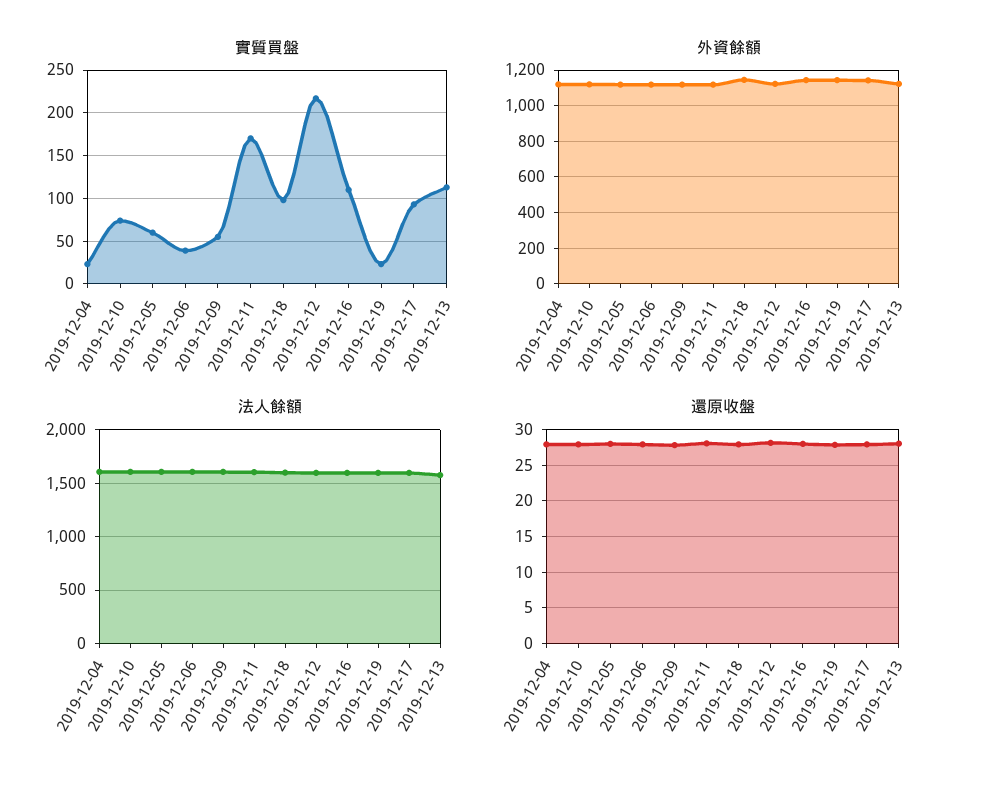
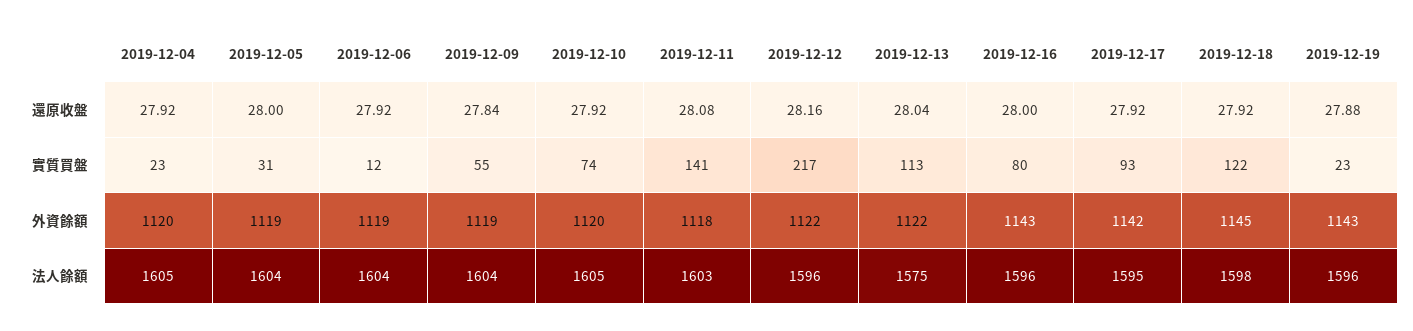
實質買盤, 2019-12-05: 60 -> 31
實質買盤, 2019-12-06: 40 -> 12
實質買盤, 2019-12-11: 170 -> 141
實質買盤, 2019-12-18: 100 -> 122
實質買盤, 2019-12-16: 110 -> 80

